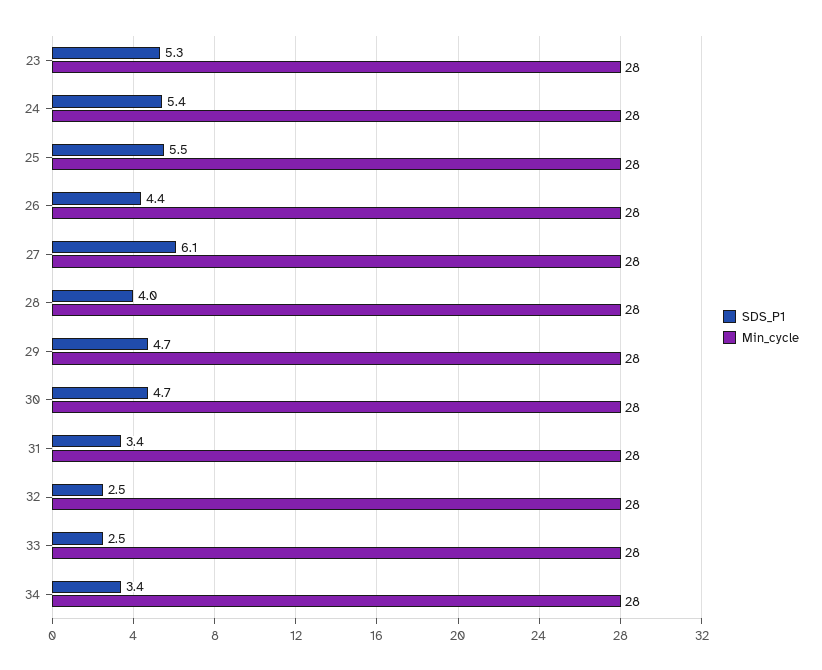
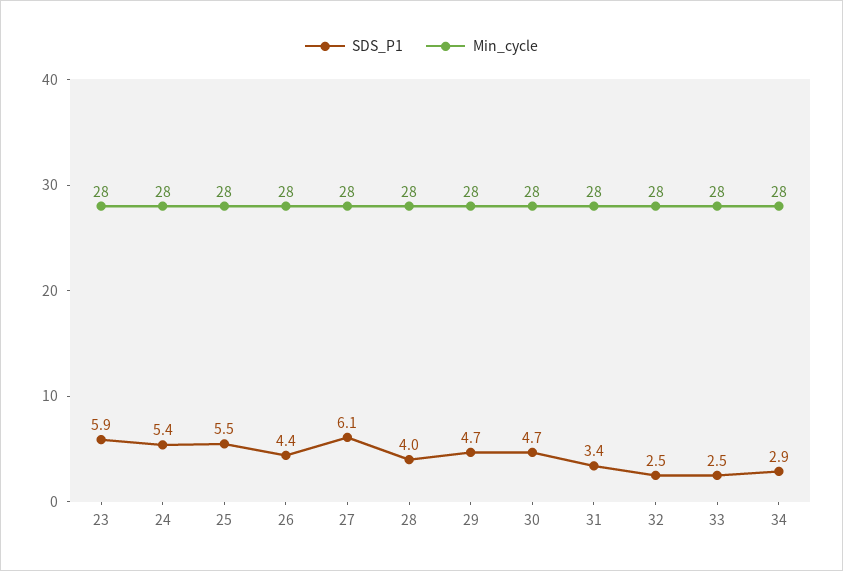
SDS_P1, 23: 5.3 -> 5.9
SDS_P1, 34: 3.4 -> 2.9

